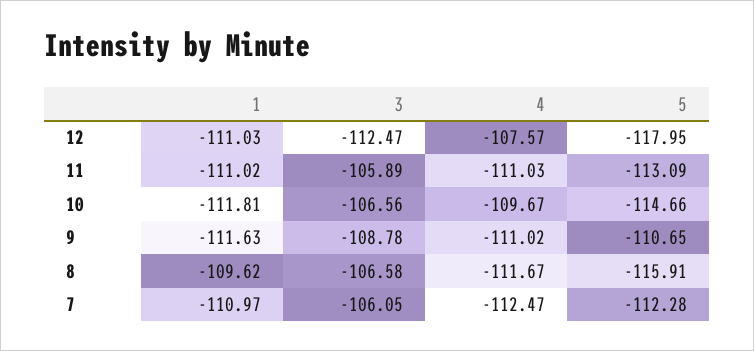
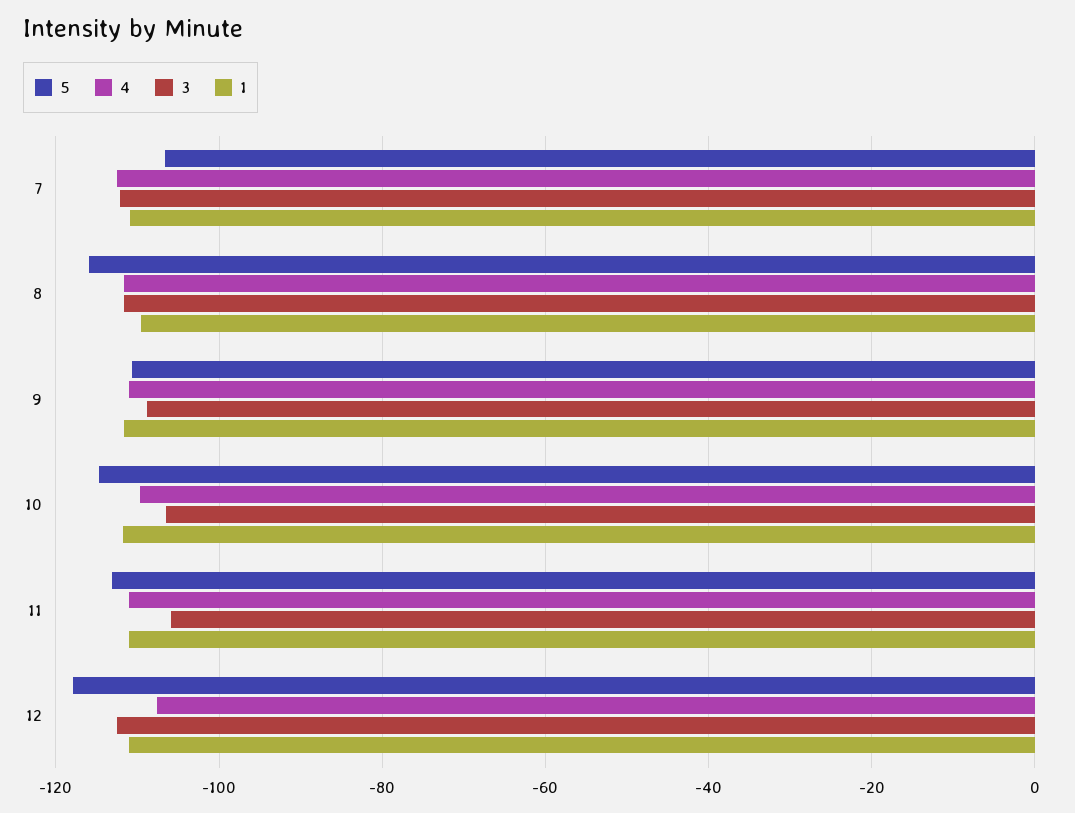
3, 8: -106.58 -> -112
3, 7: -106.05 -> -112
5, 7: -112.28 -> -106

